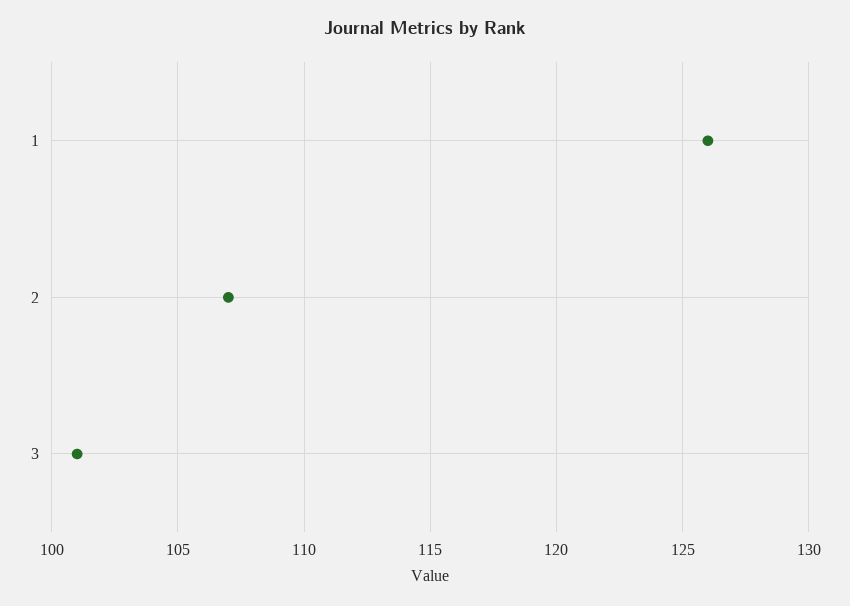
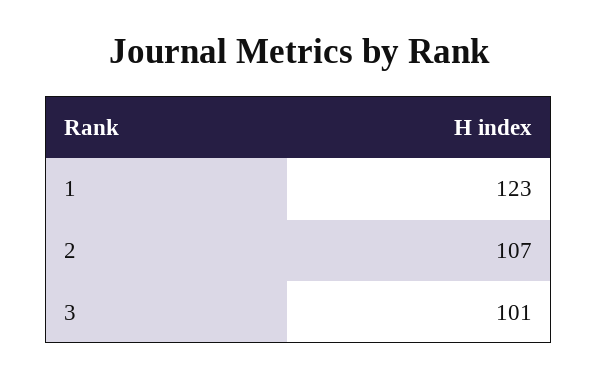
1: 126 -> 123

